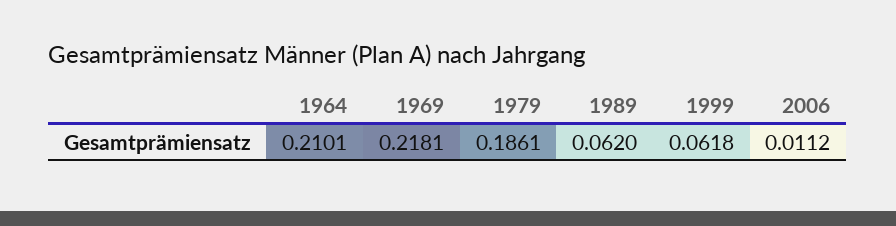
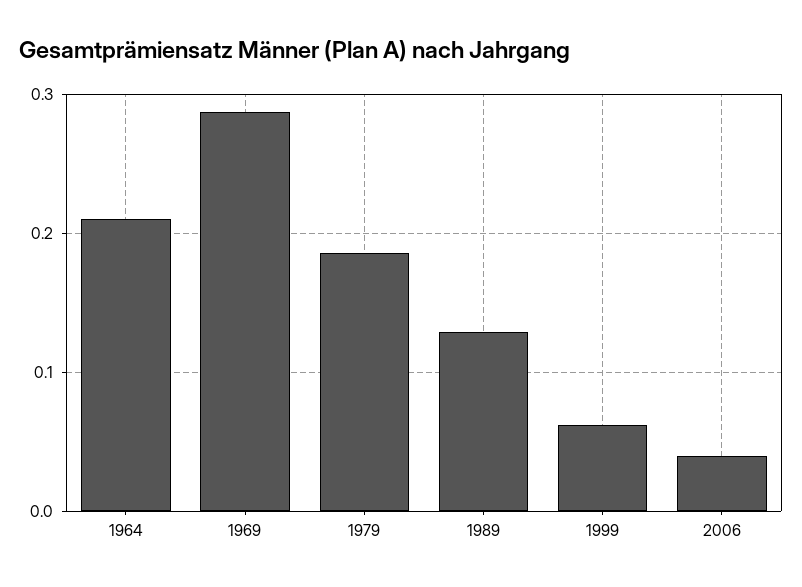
1969: 0.2181 -> 0.29
1989: 0.062 -> 0.13
2006: 0.0112 -> 0.04

